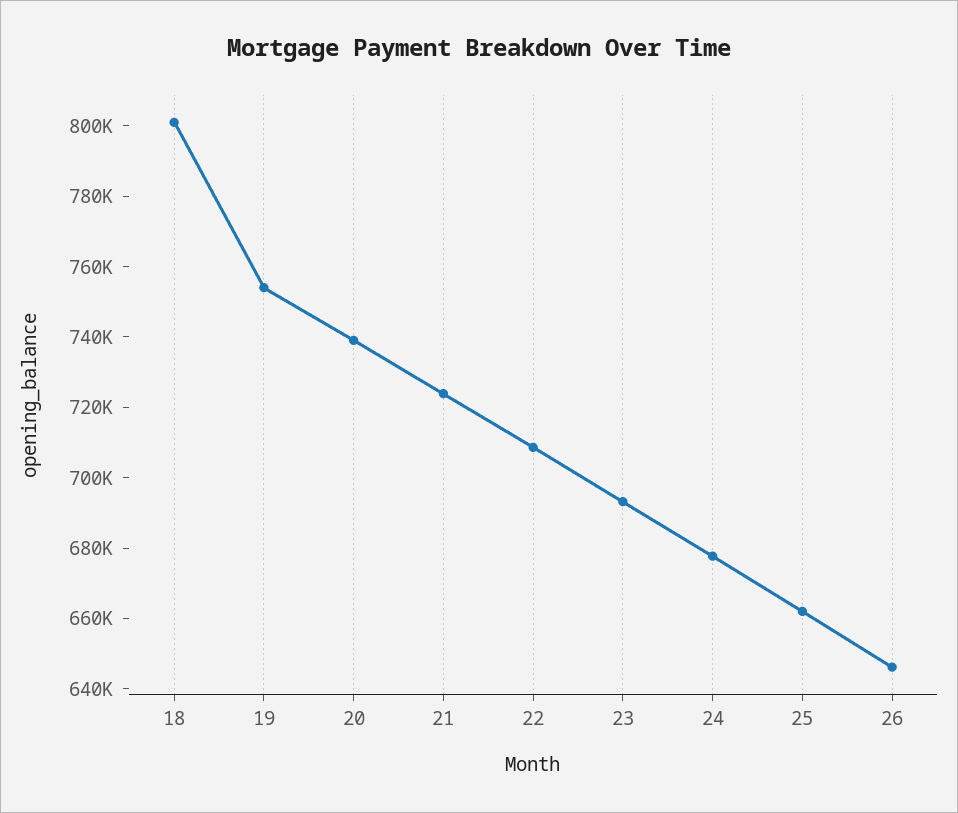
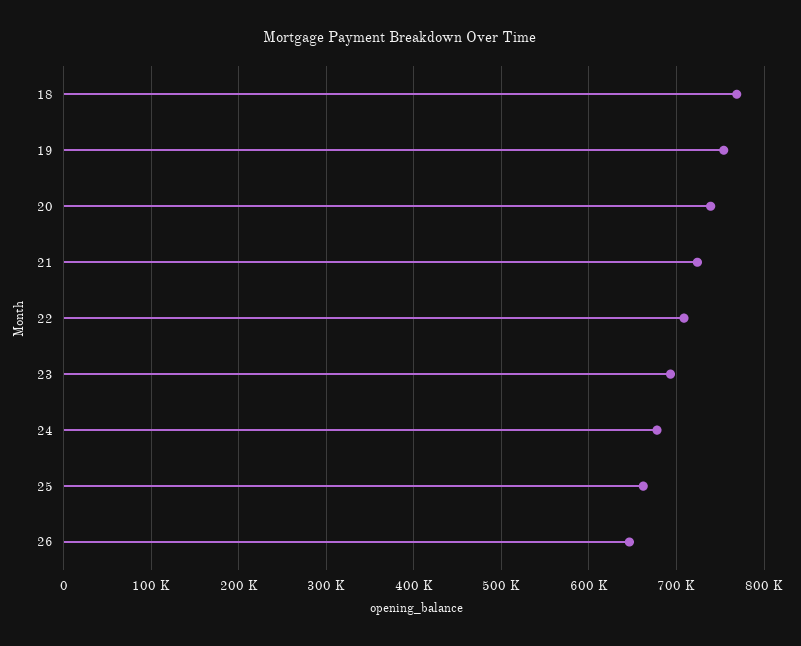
18: 800000 -> 770000

